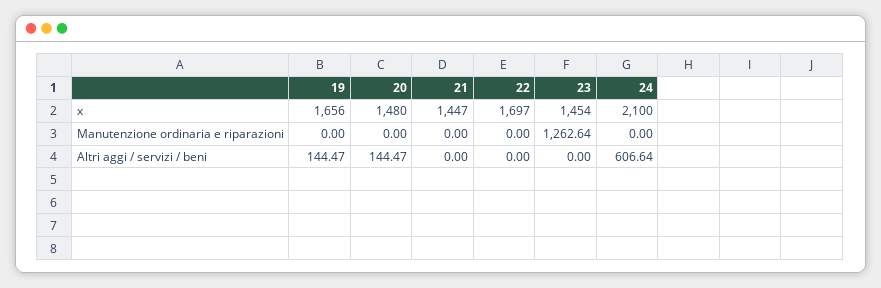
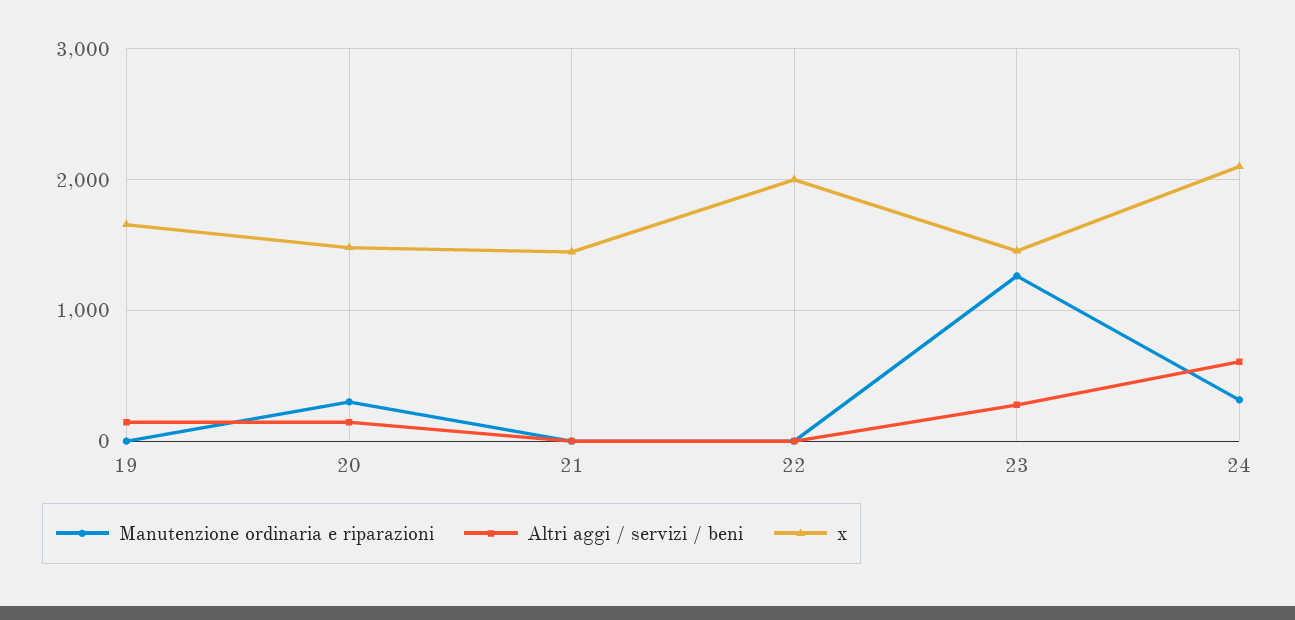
x, 22: 1697 -> 2000
Manutenzione ordinaria e riparazioni, 20: 0 -> 300
Manutenzione ordinaria e riparazioni, 24: 0 -> 300
Altri aggi / servizi / beni, 23: 0 -> 300

